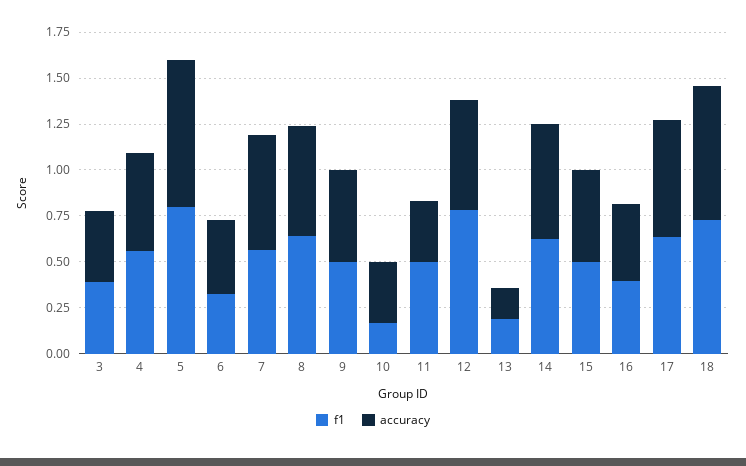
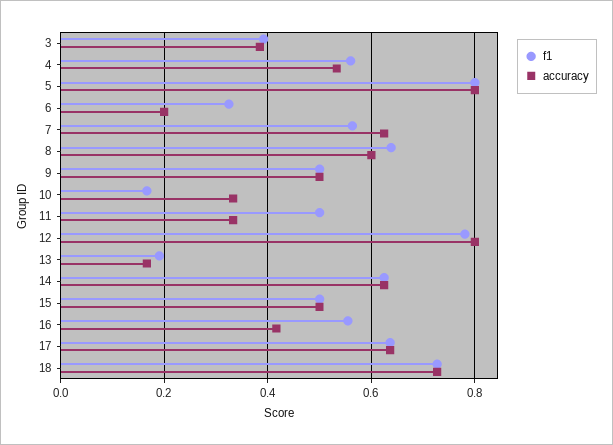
accuracy, 6: 0.4 -> 0.2
accuracy, 12: 0.6 -> 0.8
f1, 16: 0.4 -> 0.56

